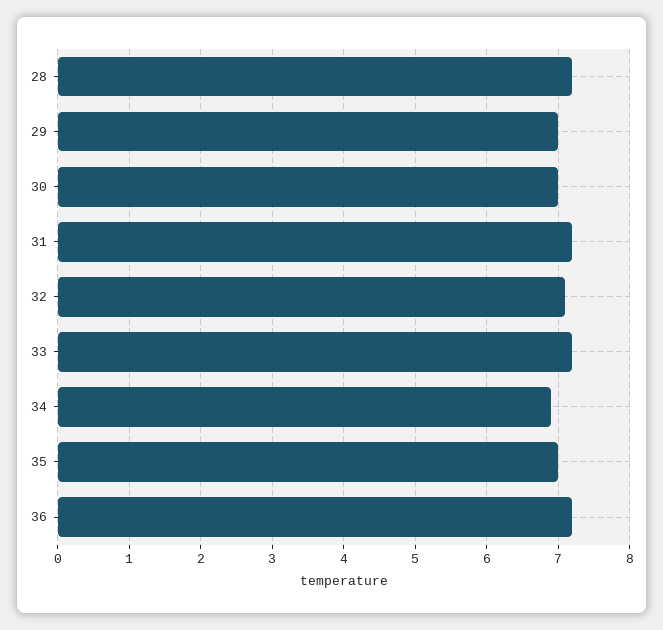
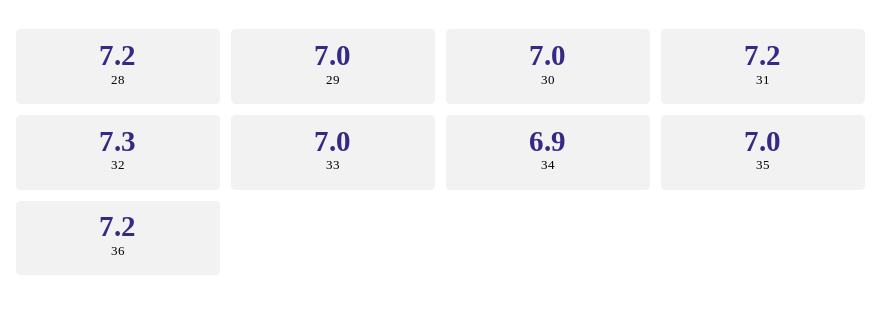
32: 7.1 -> 7.3
33: 7.2 -> 7

